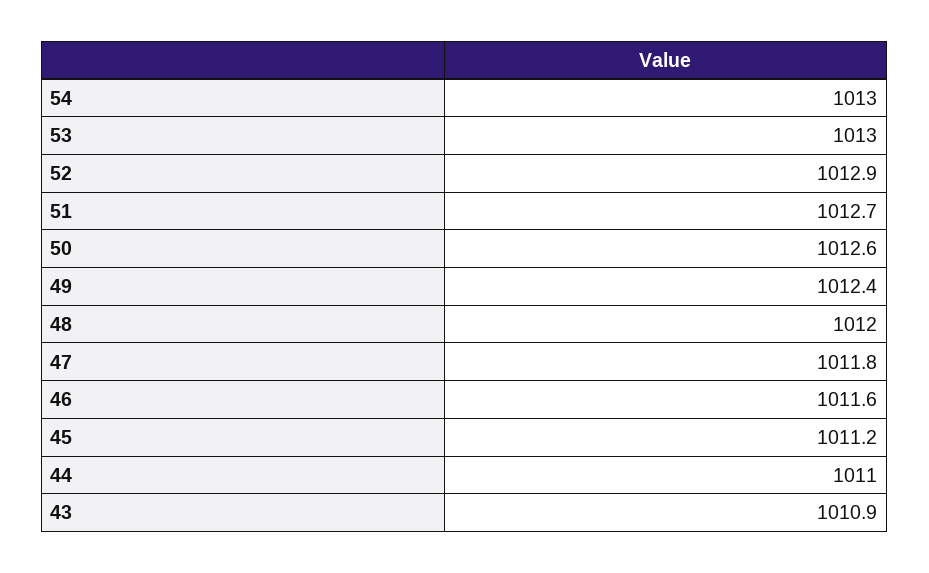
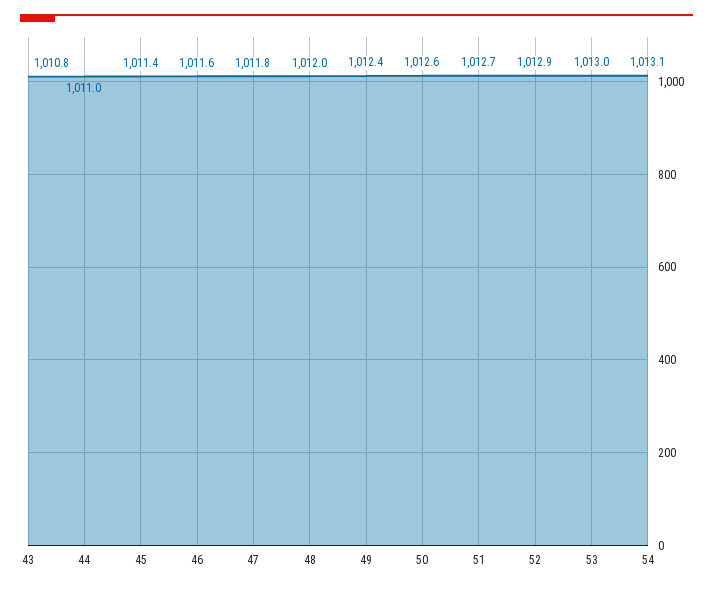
54: 1013 -> 1013.1
45: 1011.2 -> 1011.4
43: 1010.9 -> 1010.8

